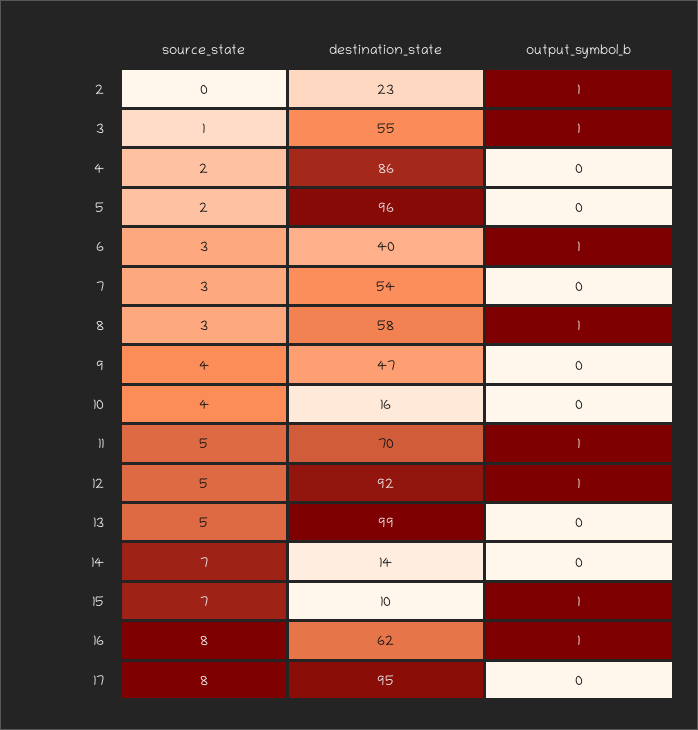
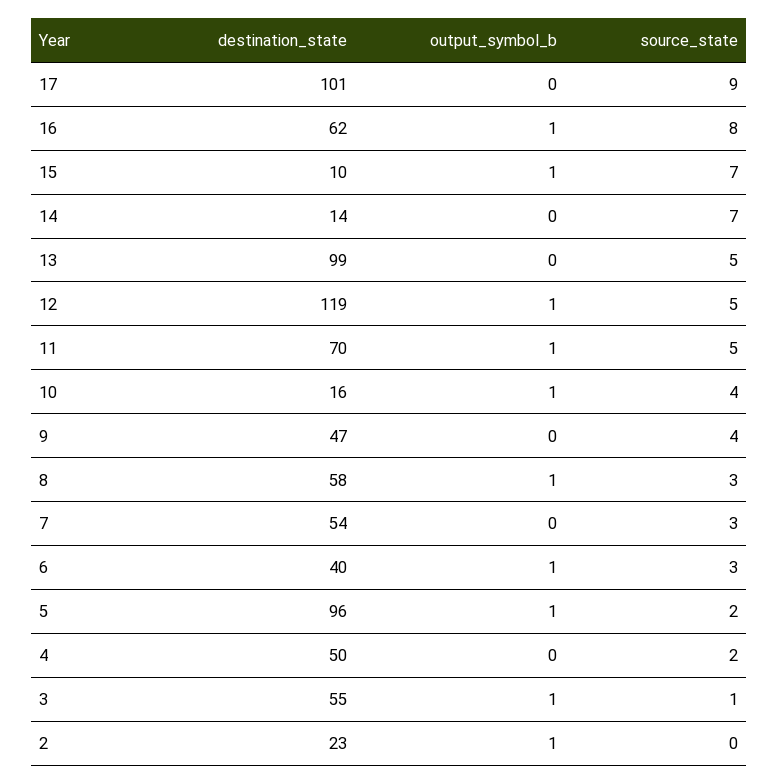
destination_state, 4: 86 -> 50
output_symbol_b, 5: 0 -> 1
output_symbol_b, 10: 0 -> 1
destination_state, 12: 92 -> 119
source_state, 17: 8 -> 9
destination_state, 17: 95 -> 101

